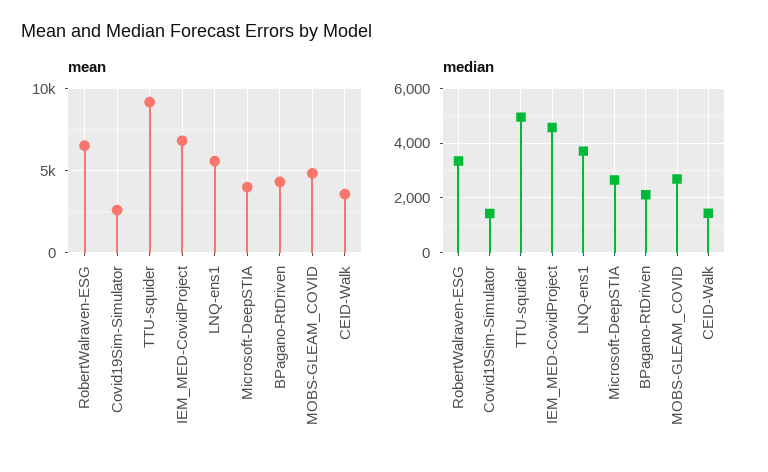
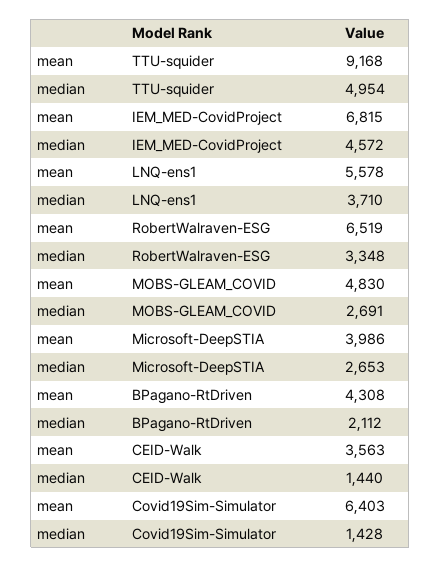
mean, Covid19Sim-Simulator: 2500 -> 6403

